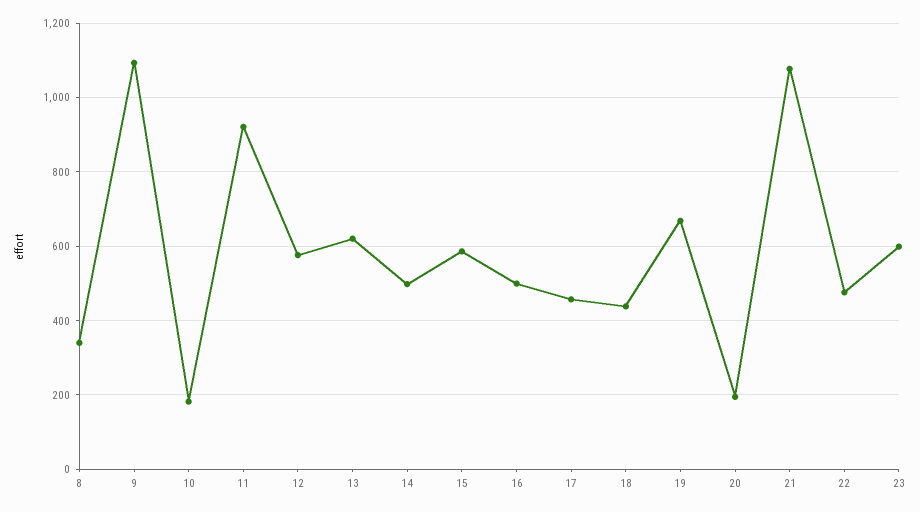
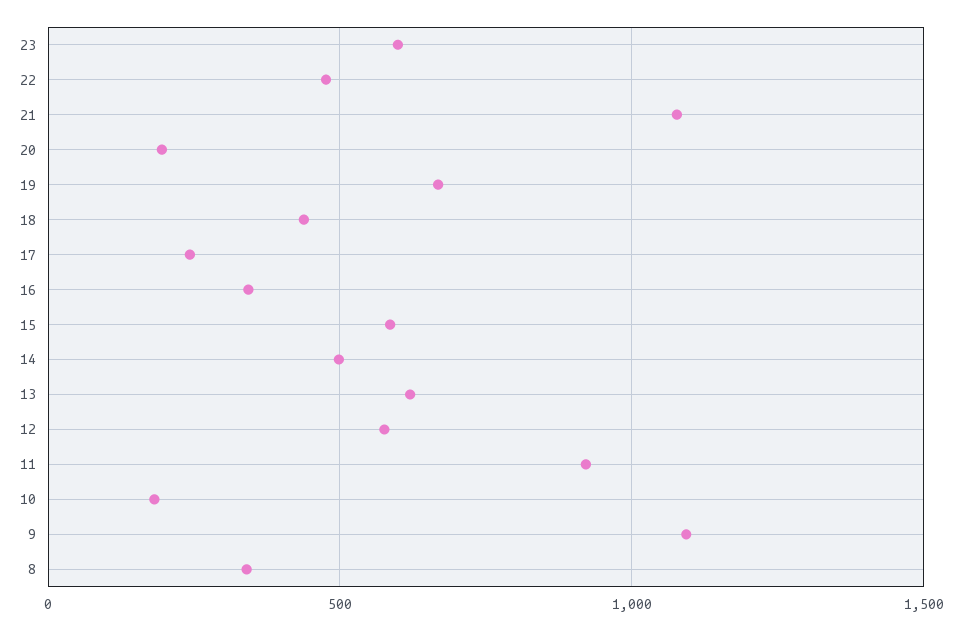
16: 500 -> 350
17: 460 -> 250

